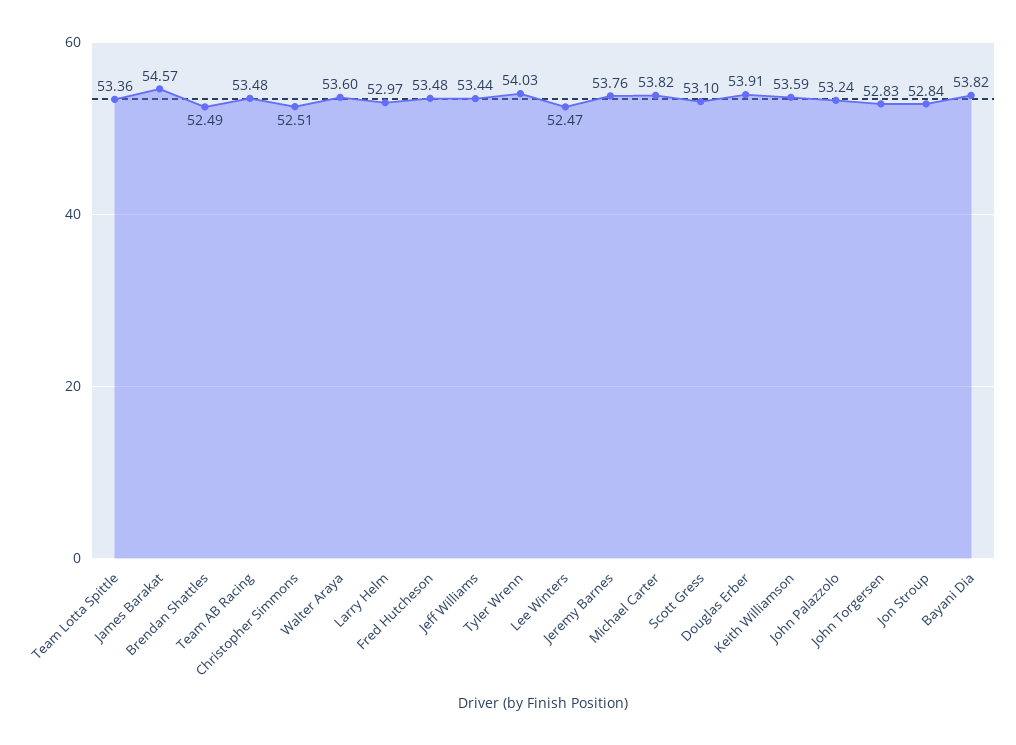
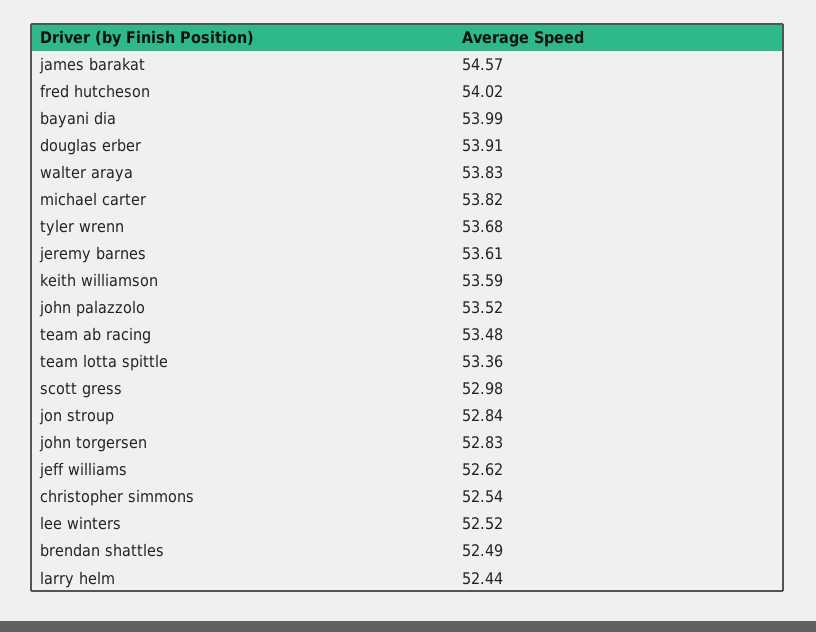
Christopher Simmons: 52.51 -> 52.54
Walter Araya: 53.6 -> 53.83
Larry Helm: 52.97 -> 52.44
Fred Hutcheson: 53.48 -> 54.02
Jeff Williams: 53.44 -> 52.62
Tyler Wrenn: 54.03 -> 53.68
Lee Winters: 52.47 -> 52.52
Jeremy Barnes: 53.76 -> 53.61
Scott Gress: 53.1 -> 52.98
John Palazzolo: 53.24 -> 53.52
Bayani Dia: 53.82 -> 53.99

